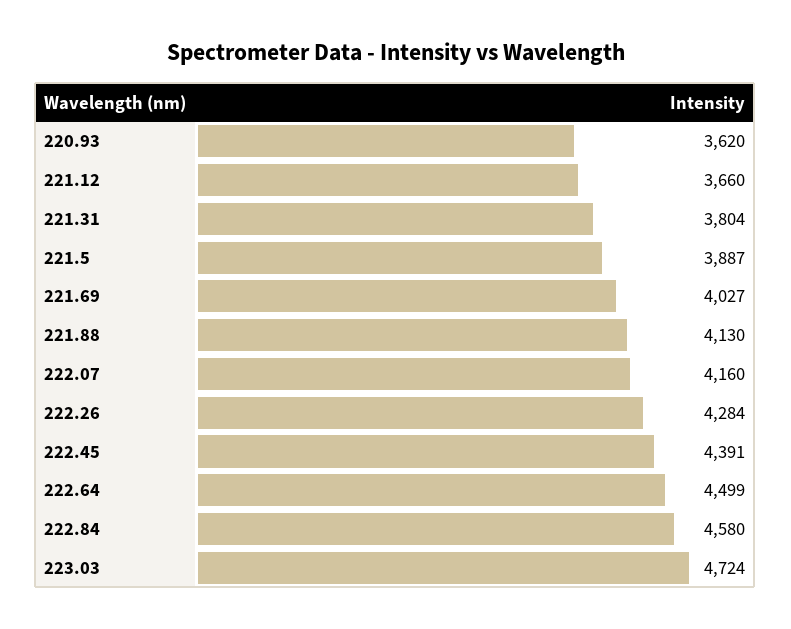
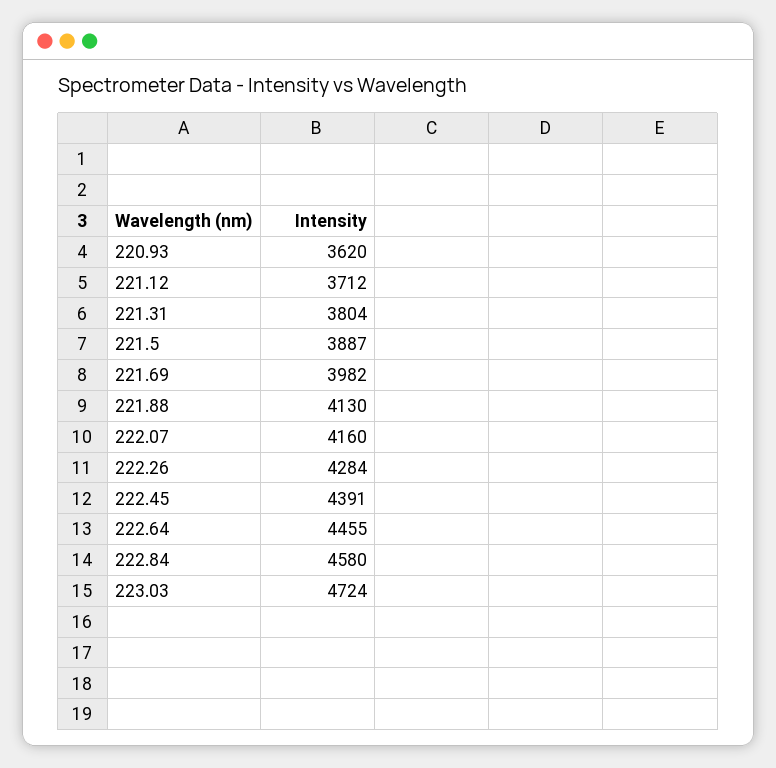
221.12: 3660 -> 3712
221.69: 4027 -> 3982
222.64: 4499 -> 4455

